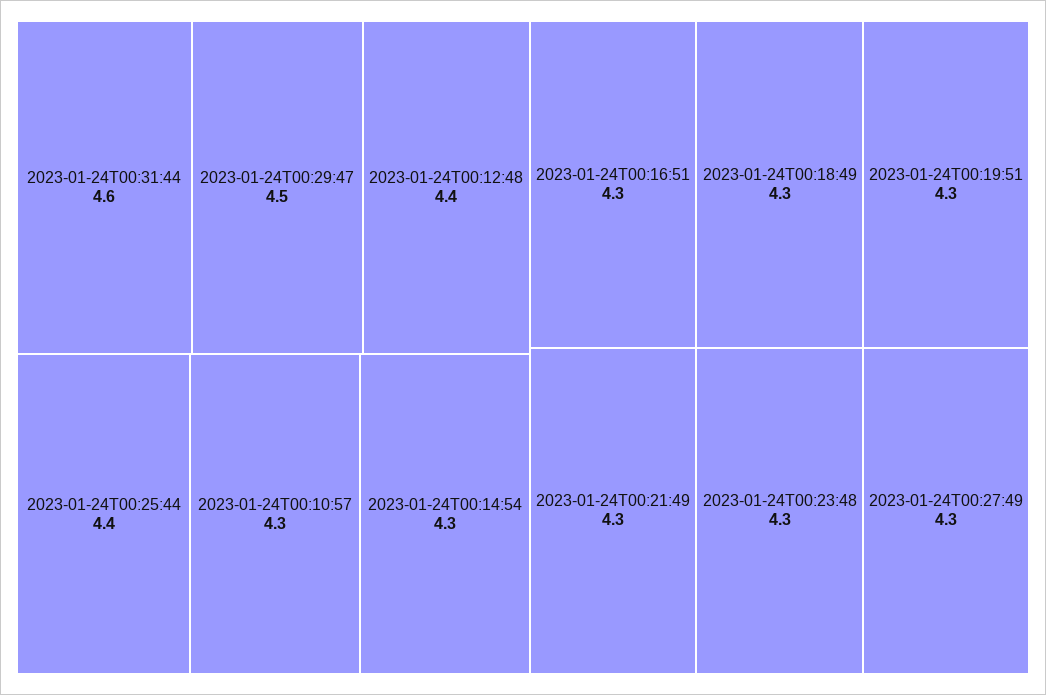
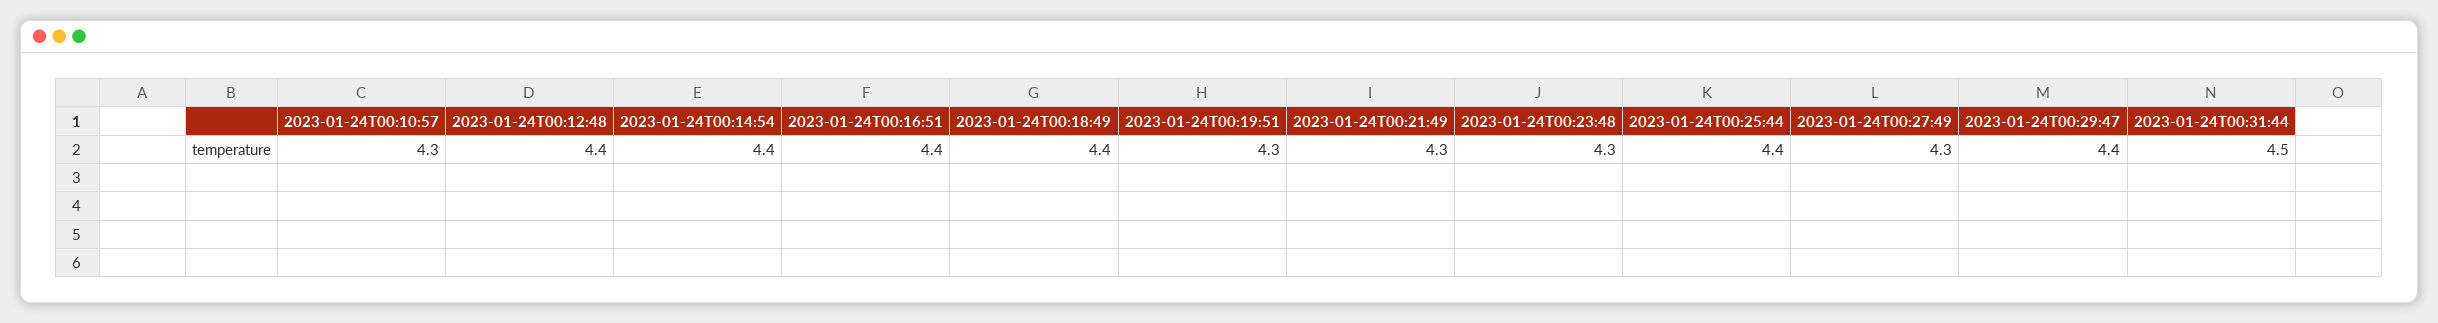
2023-01-24T00:31:44: 4.6 -> 4.5
2023-01-24T00:29:47: 4.5 -> 4.4
2023-01-24T00:14:54: 4.3 -> 4.4
2023-01-24T00:16:51: 4.3 -> 4.4
2023-01-24T00:18:49: 4.3 -> 4.4

